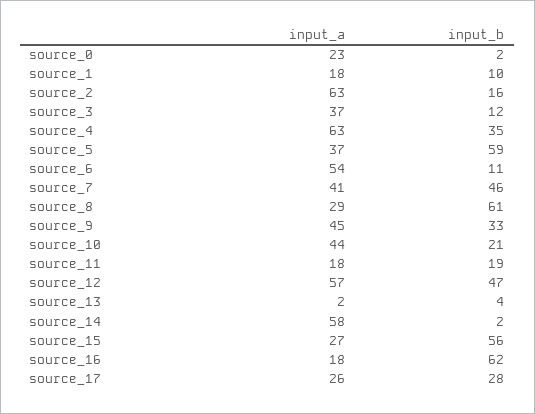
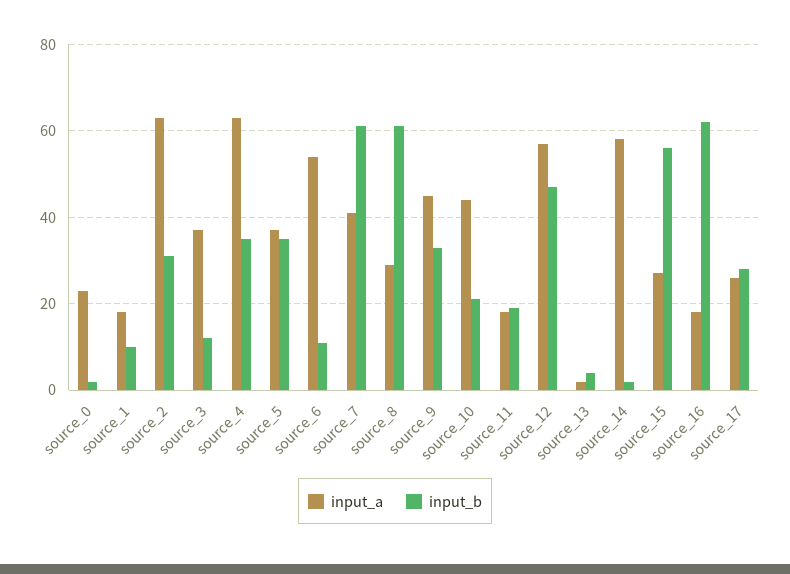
input_b, source_2: 16 -> 30
input_b, source_5: 59 -> 35
input_b, source_7: 46 -> 60

